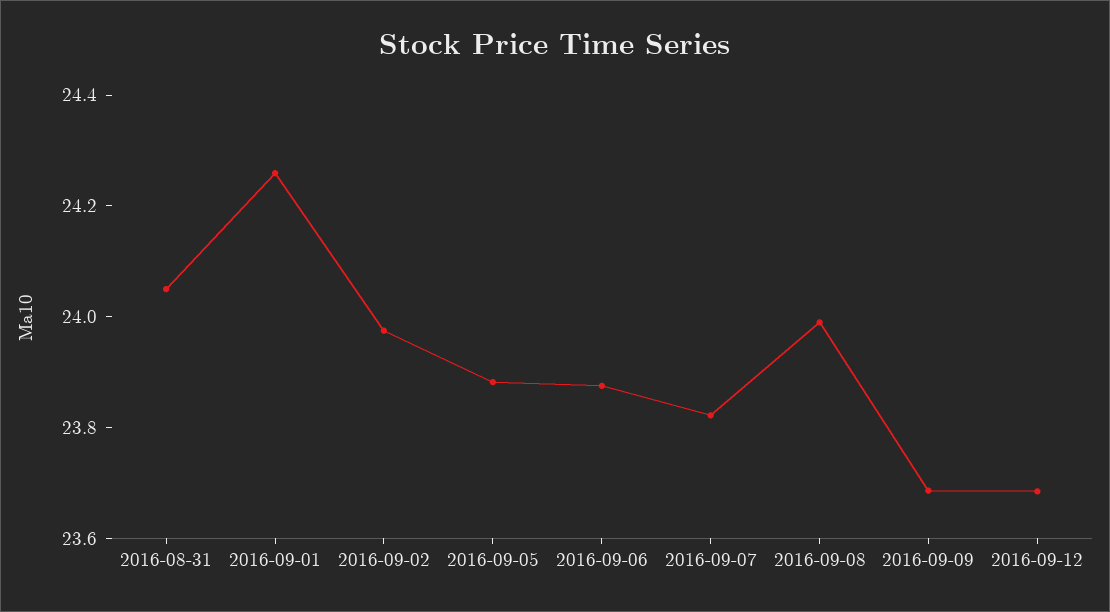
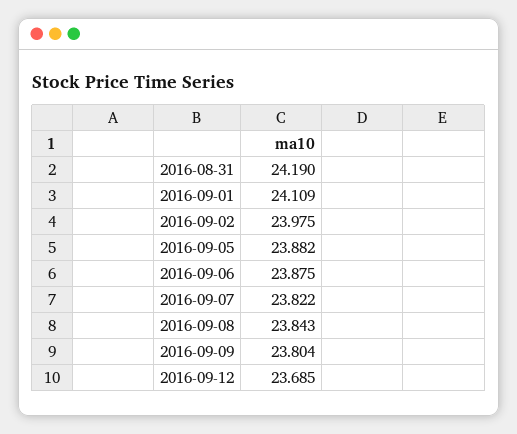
2016-08-31: 24.05 -> 24.19
2016-09-01: 24.25 -> 24.109
2016-09-08: 24 -> 23.843
2016-09-09: 23.7 -> 23.804

